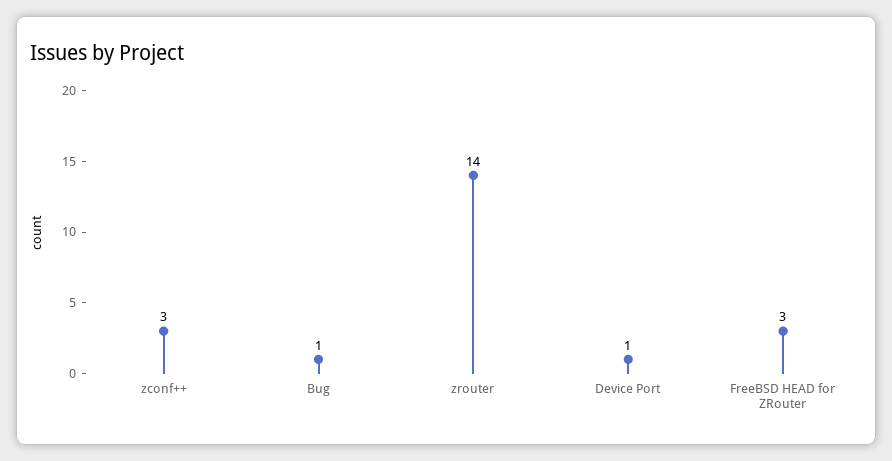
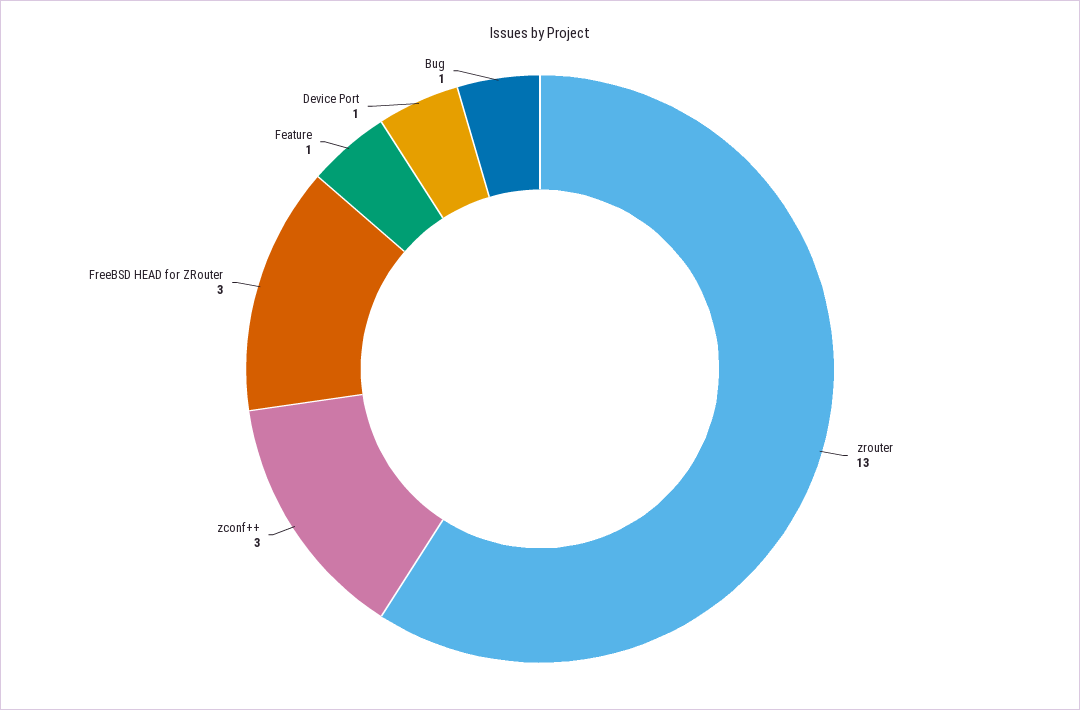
zrouter: 14 -> 13
Feature: none -> 1

